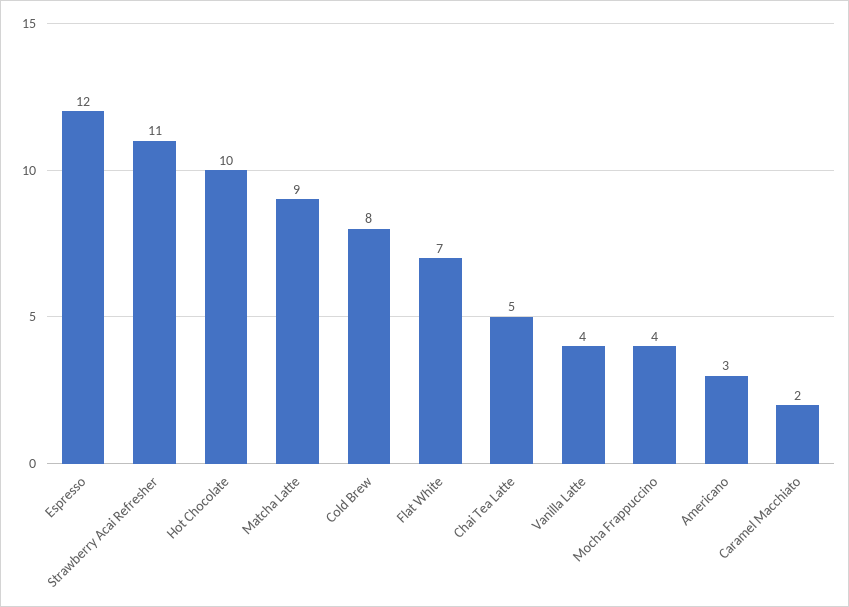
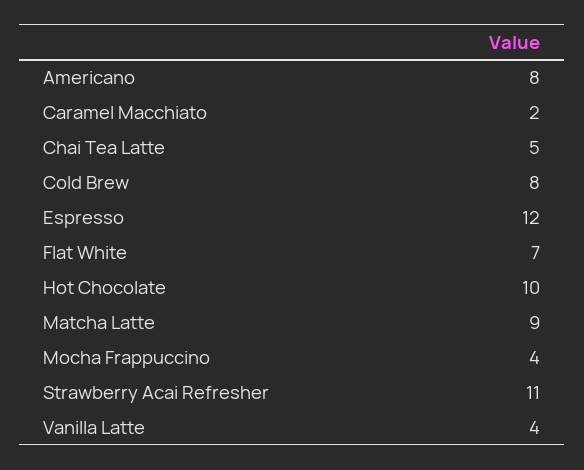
Americano: 3 -> 8

